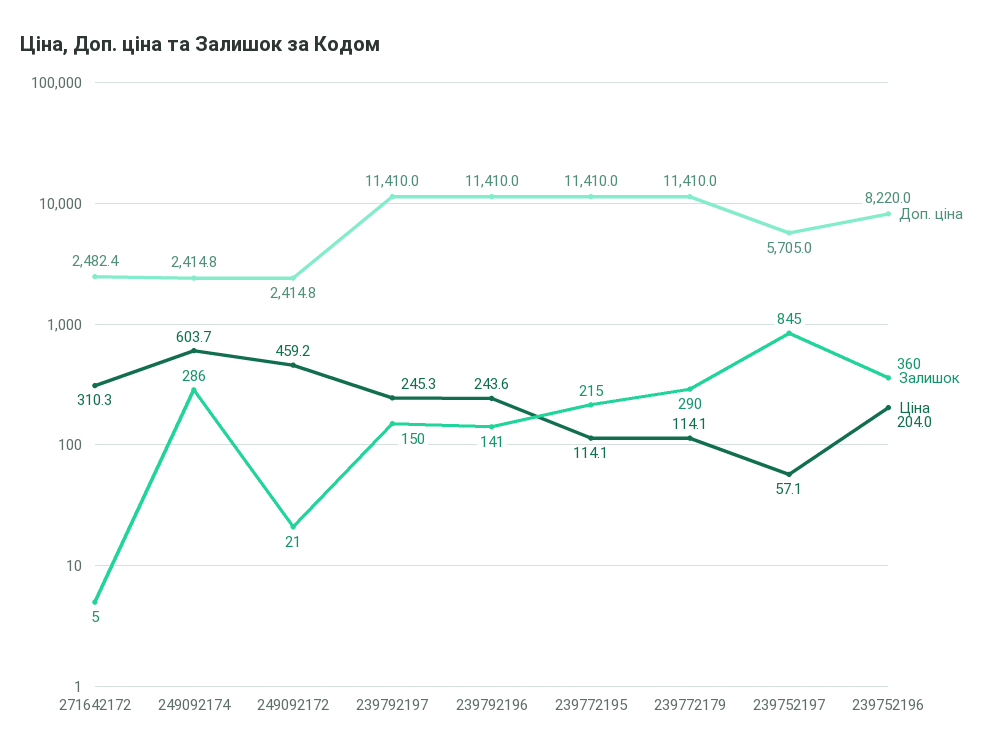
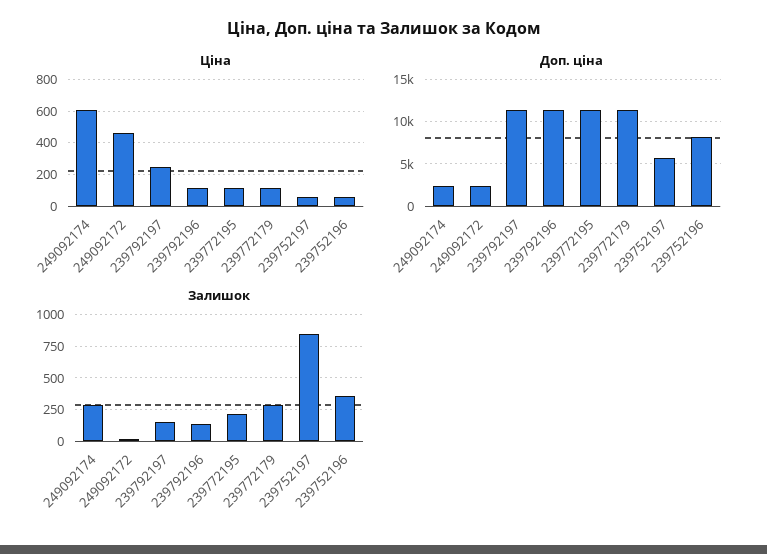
Доп. ціна, 271642172: 2482.4 -> none
Залишок, 271642172: 5 -> none
Ціна, 271642172: 310.3 -> none
Ціна, 239792196: 243.6 -> 100
Ціна, 239752196: 204 -> 50

